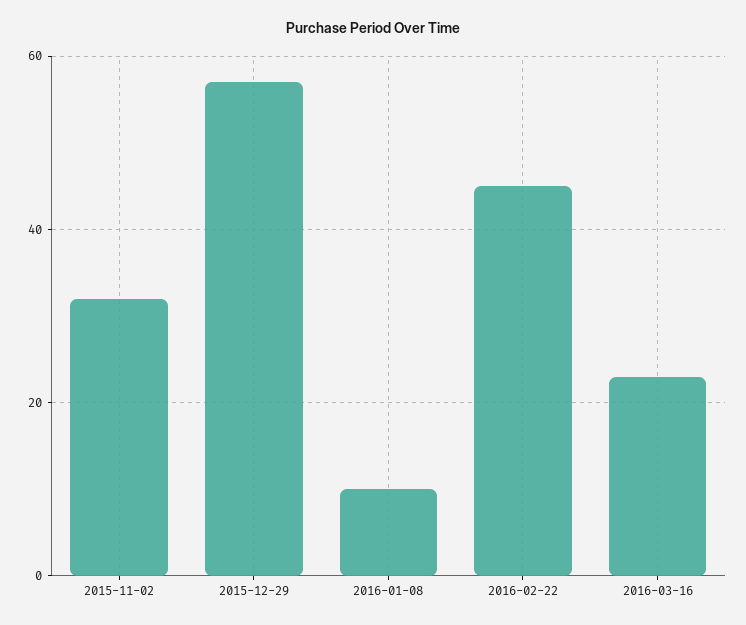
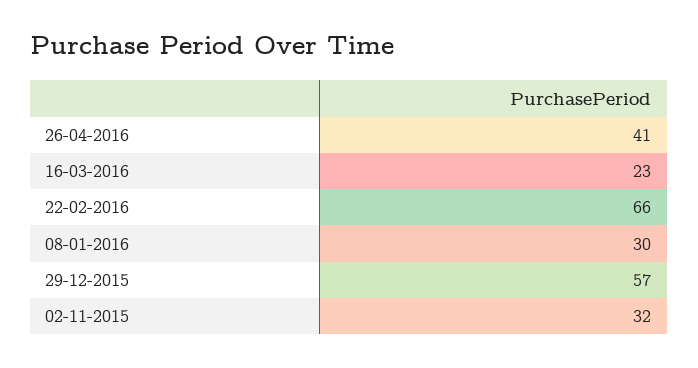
2016-01-08: 10 -> 30
2016-02-22: 45 -> 66
26-04-2016: none -> 41

